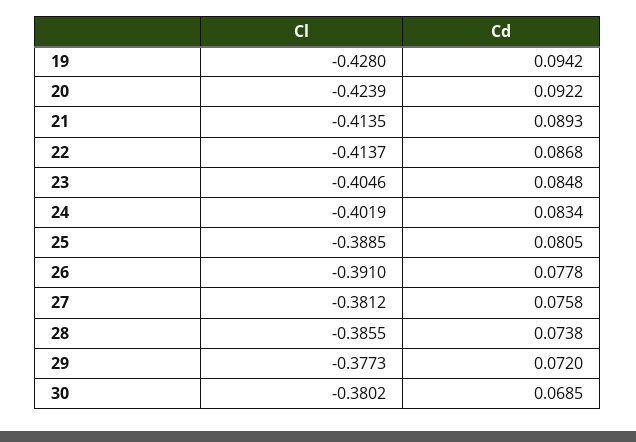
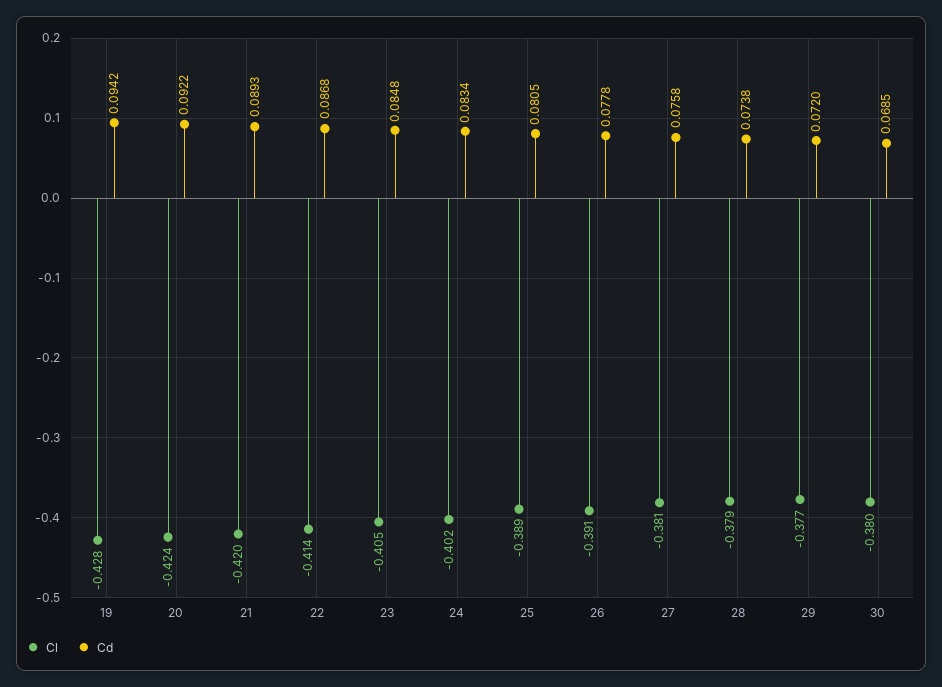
Cl, 21: -0.4135 -> -0.42
Cl, 28: -0.3855 -> -0.379

